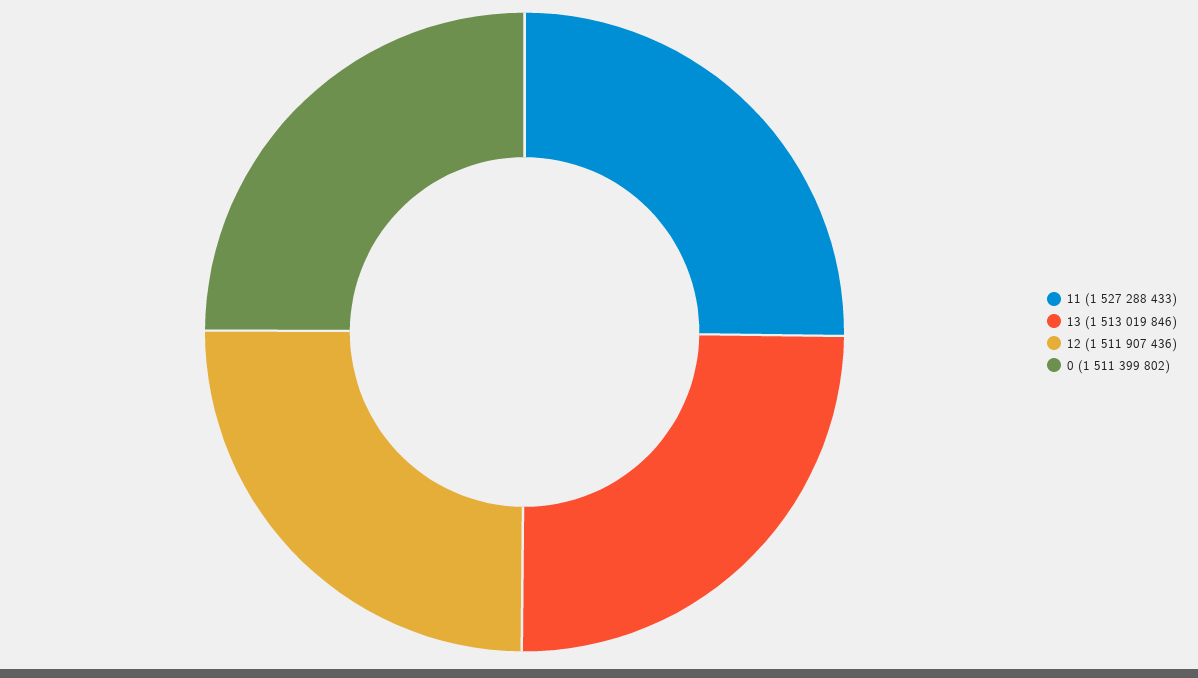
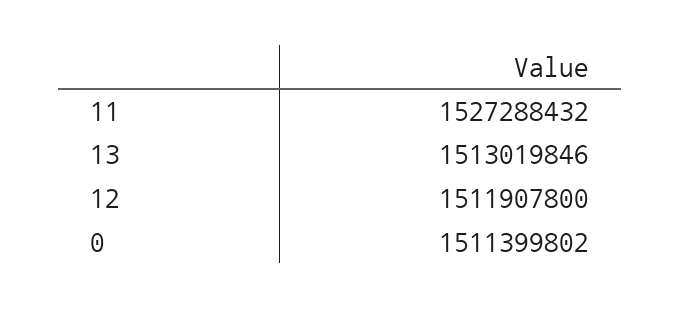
11: 1527288433 -> 1527288432
12: 1511907436 -> 1511907800

